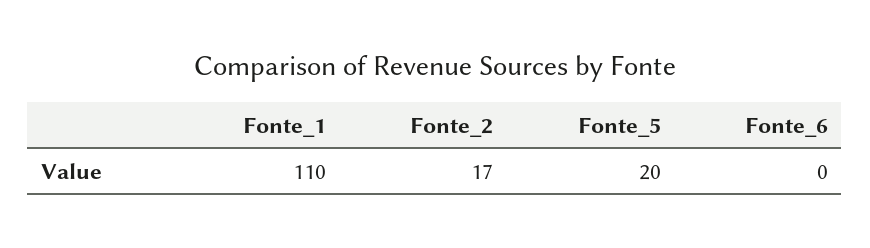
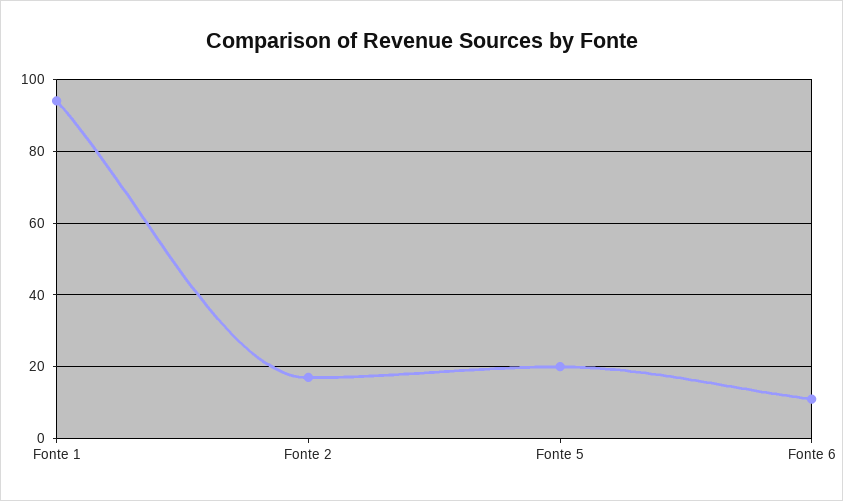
Fonte_1: 110 -> 95
Fonte_6: 0 -> 10

